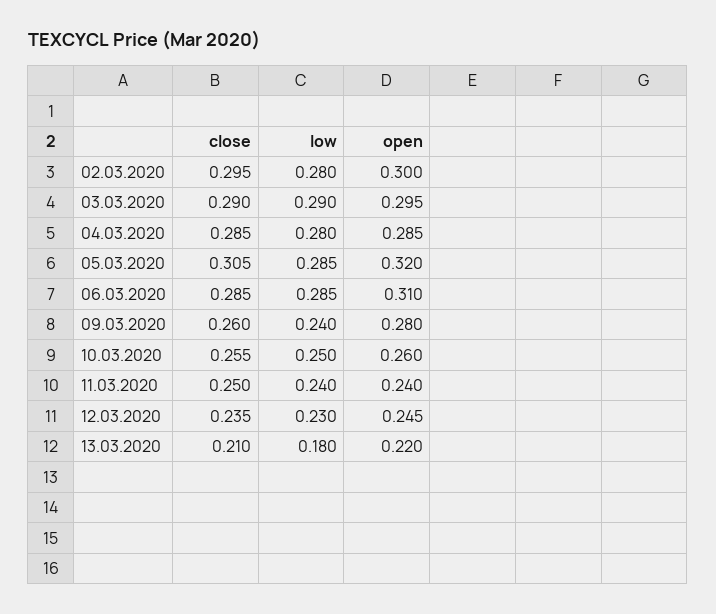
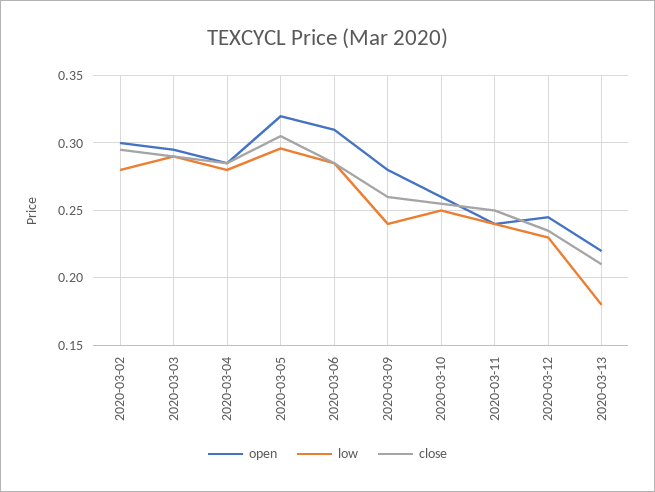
low, 05.03.2020: 0.285 -> 0.295

